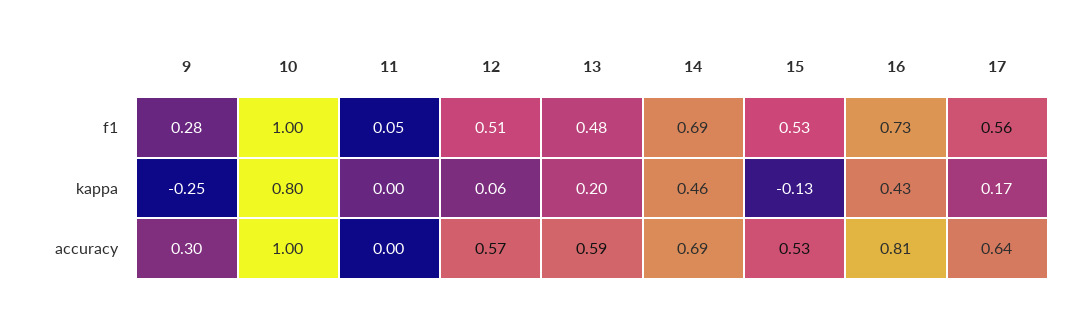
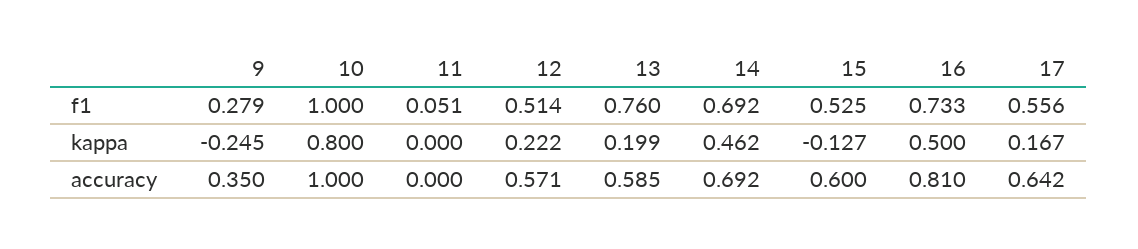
13, f1: 0.48 -> 0.76
12, kappa: 0.06 -> 0.222
16, kappa: 0.43 -> 0.5
9, accuracy: 0.3 -> 0.35
15, accuracy: 0.53 -> 0.6

